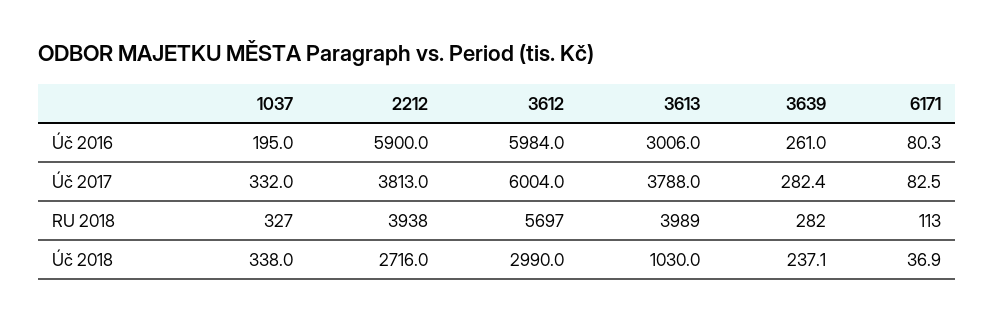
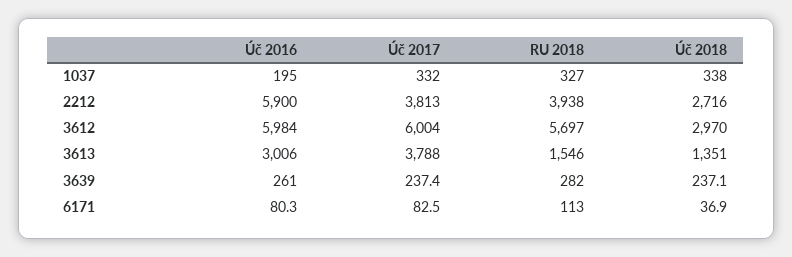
3639, Úč 2017: 282.4 -> 237.4
3613, RU 2018: 3989 -> 1546
3612, Úč 2018: 2990 -> 2970
3613, Úč 2018: 1030 -> 1351

